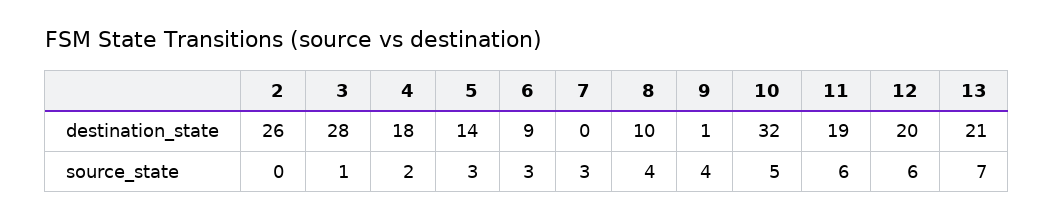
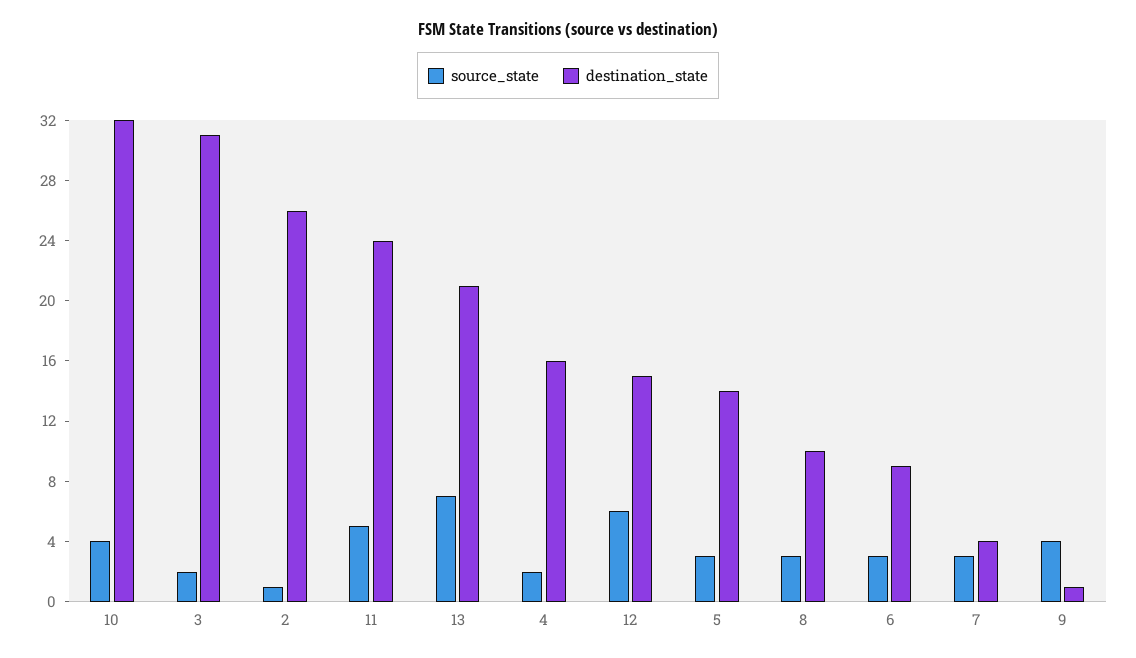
destination_state, 3: 28 -> 31
destination_state, 4: 18 -> 16
destination_state, 7: 0 -> 4
destination_state, 11: 19 -> 24
destination_state, 12: 20 -> 15
source_state, 2: 0 -> 1
source_state, 3: 1 -> 2
source_state, 8: 4 -> 3
source_state, 10: 5 -> 4
source_state, 11: 6 -> 5

